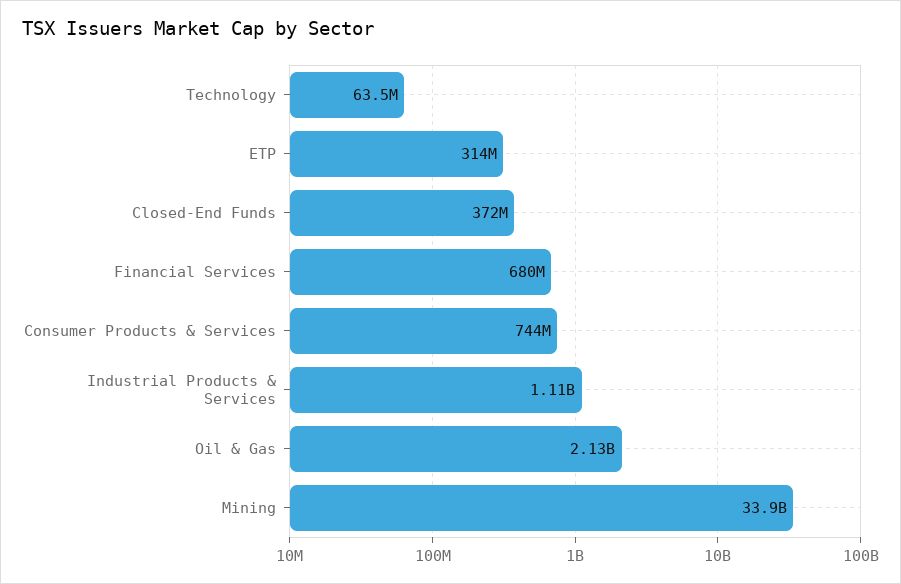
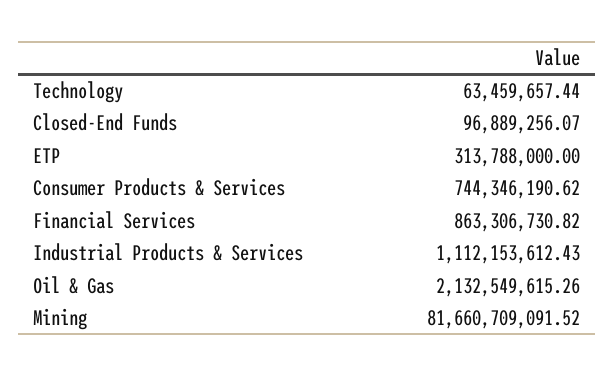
Closed-End Funds: 372000000 -> 96889256.07
Financial Services: 680000000 -> 863306730.82
Mining: 33900000000 -> 81660709091.52

